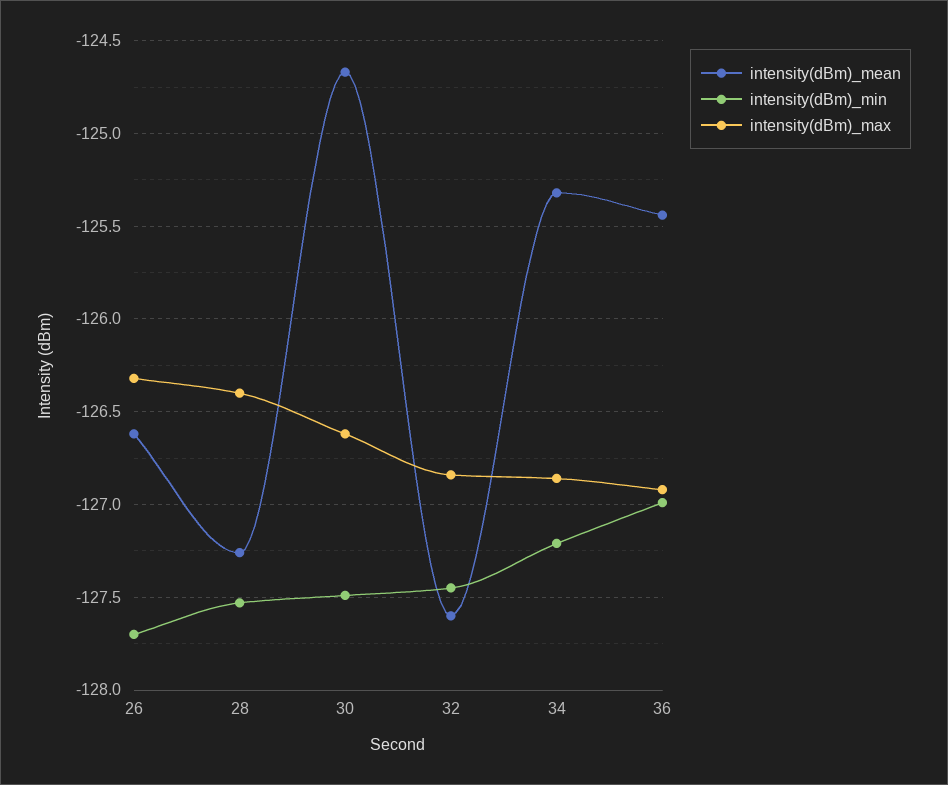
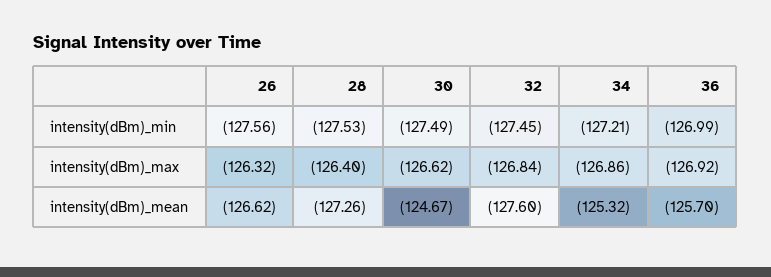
intensity(dBm)_min, 26: -127.7 -> -127.56
intensity(dBm)_mean, 36: -125.45 -> -125.7

